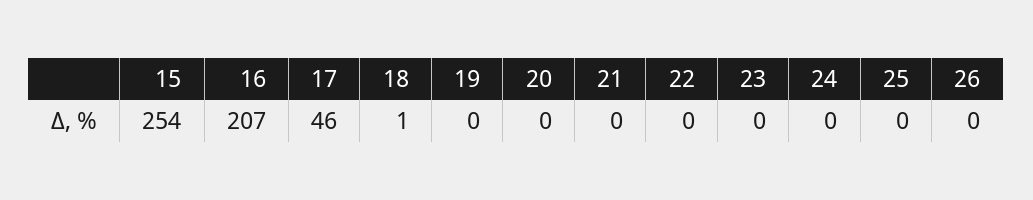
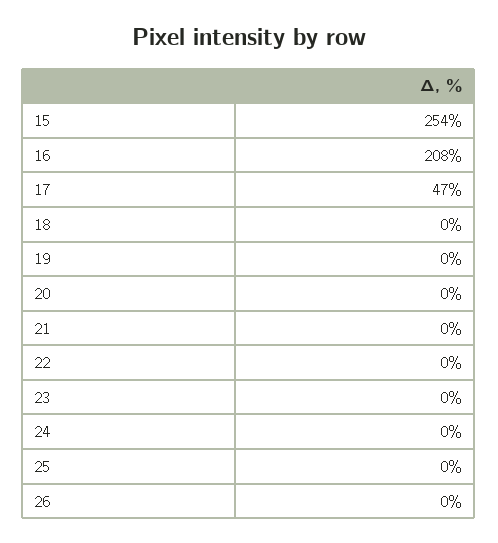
16: 207 -> 208
17: 46 -> 47
18: 1 -> 0

